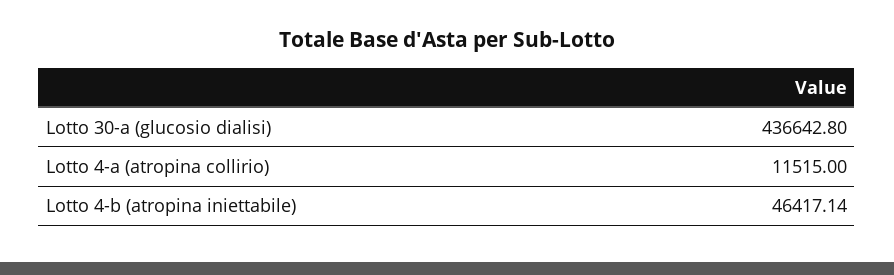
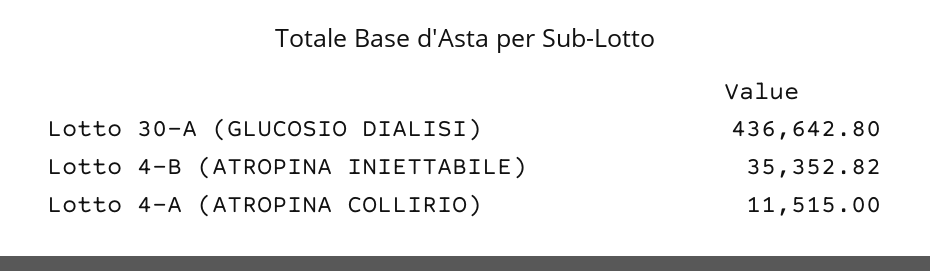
Lotto 4-b (atropina iniettabile): 46417.14 -> 35352.82

